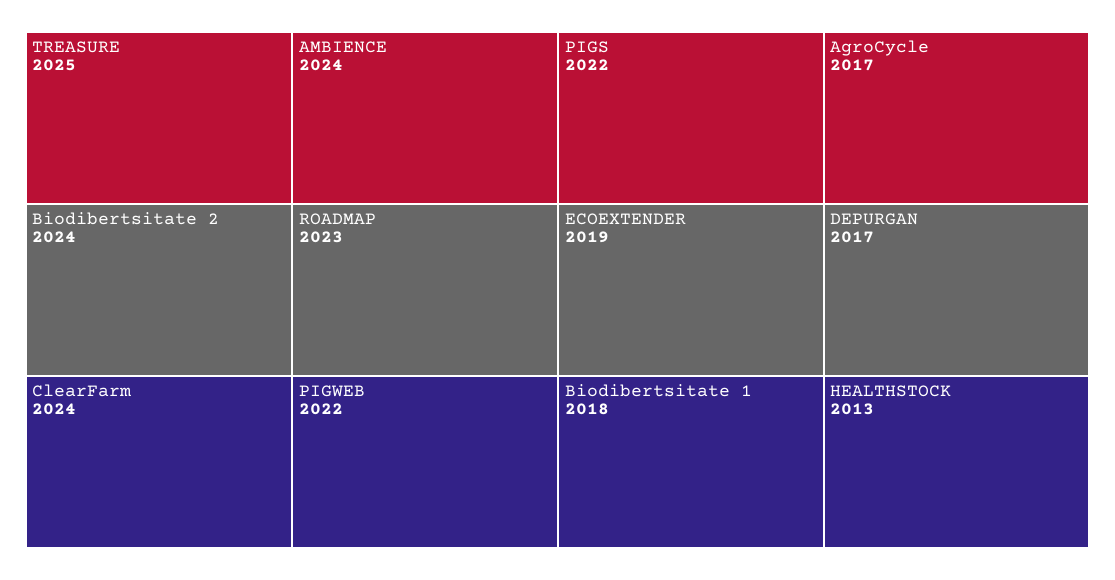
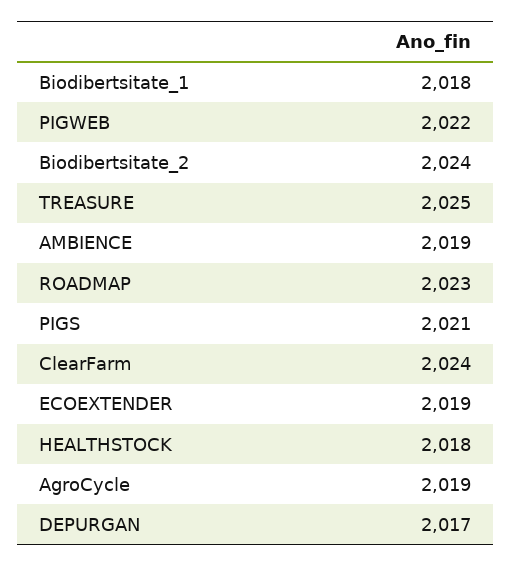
AMBIENCE: 2024 -> 2019
PIGS: 2022 -> 2021
AgroCycle: 2017 -> 2019
HEALTHSTOCK: 2013 -> 2018

